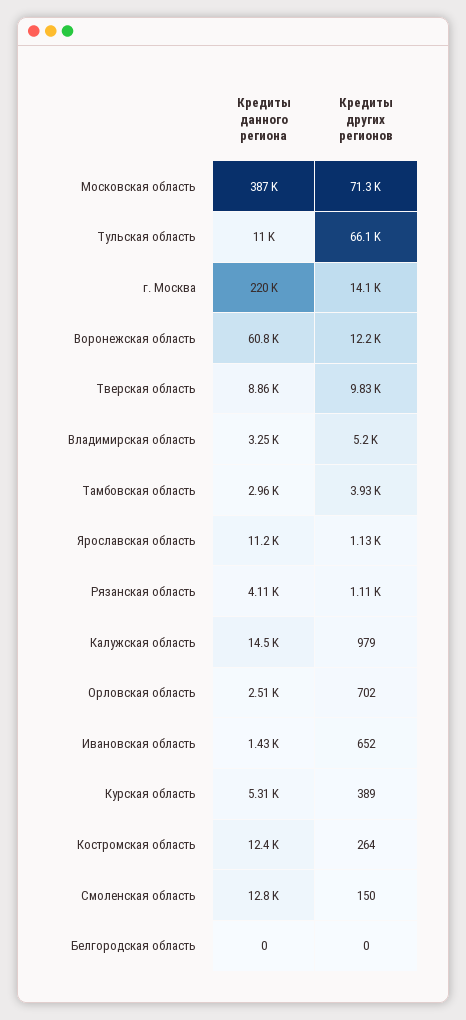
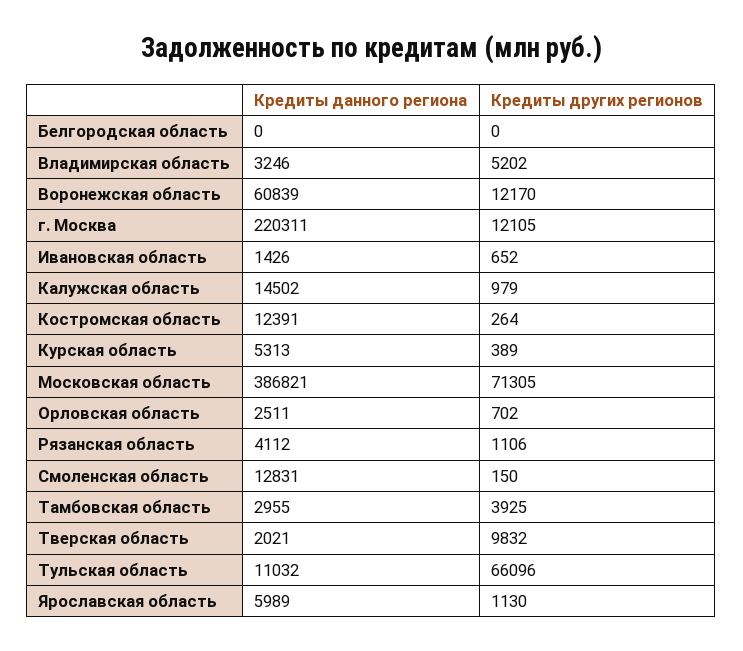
Кредиты других регионов, г. Москва: 14100 -> 12105
Кредиты данного региона, Тверская область: 8860 -> 2021
Кредиты данного региона, Ярославская область: 11200 -> 5989

